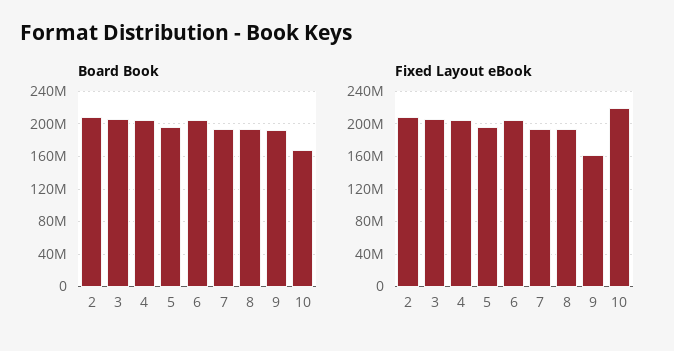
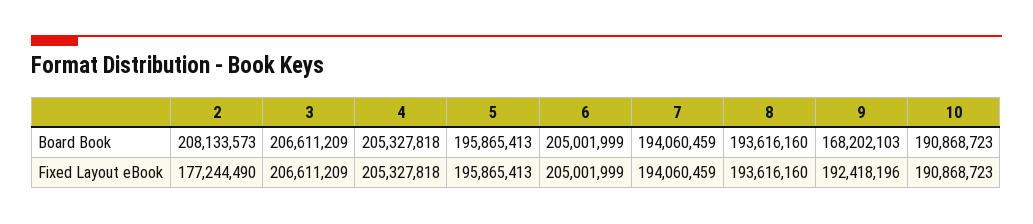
Board Book, 9: 190000000 -> 168202103
Board Book, 10: 170000000 -> 190868723
Fixed Layout eBook, 2: 210000000 -> 177244490
Fixed Layout eBook, 9: 160000000 -> 192418196
Fixed Layout eBook, 10: 220000000 -> 190868723

